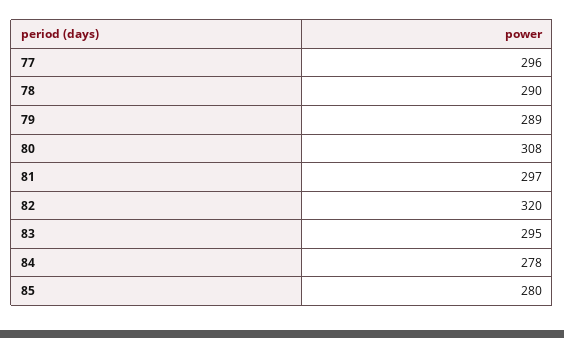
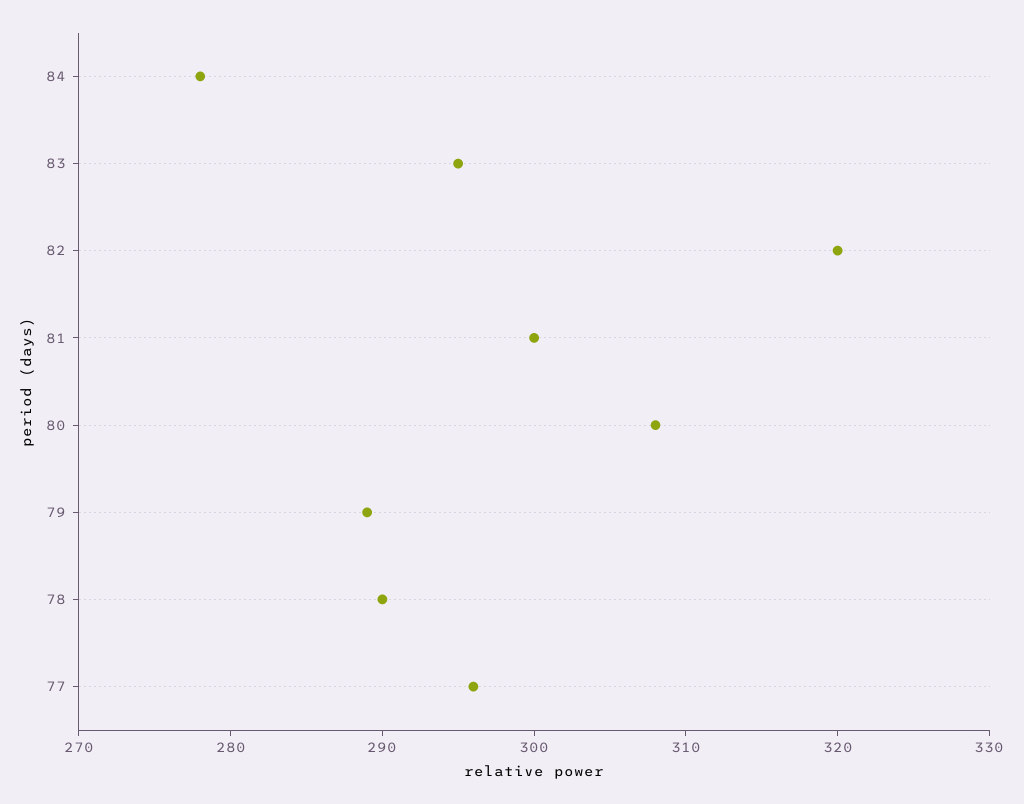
81: 297 -> 300
85: 280 -> none

